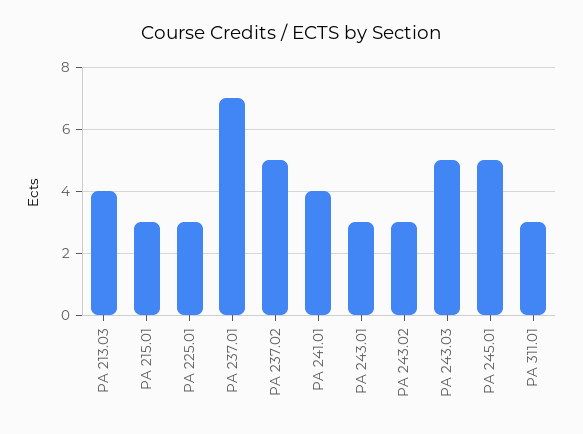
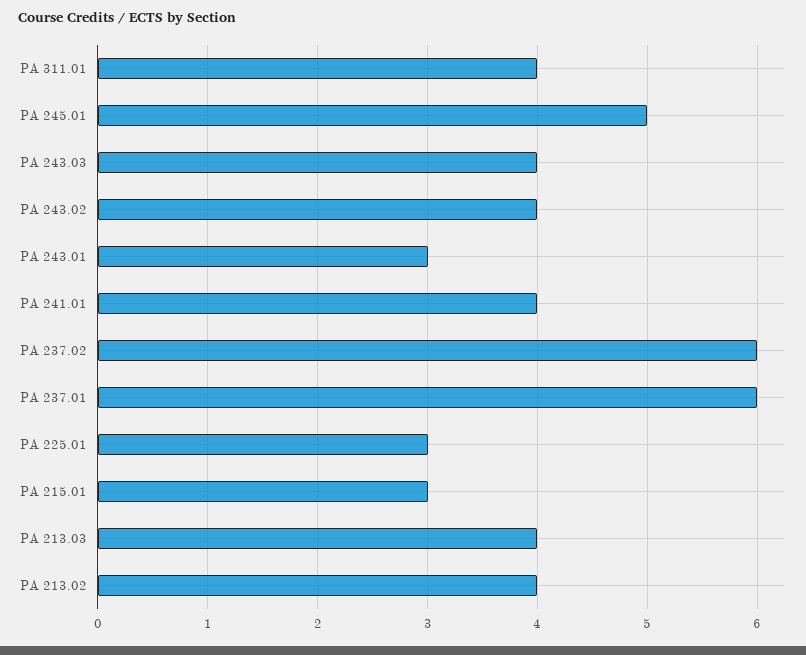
PA 237.01: 7 -> 6
PA 237.02: 5 -> 6
PA 243.02: 3 -> 4
PA 243.03: 5 -> 4
PA 311.01: 3 -> 4
PA 213.02: none -> 4

